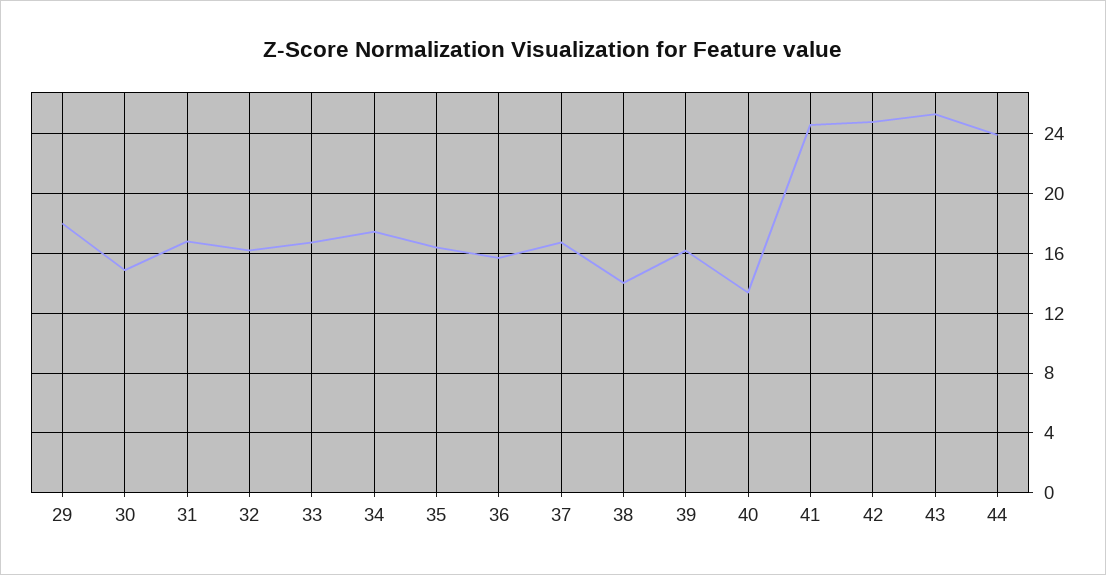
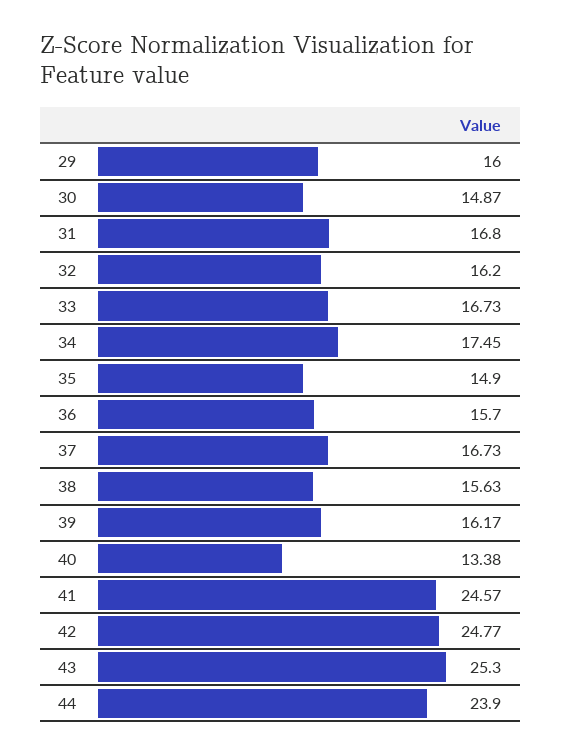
29: 18 -> 16
35: 16.5 -> 14.9
38: 14 -> 15.63

